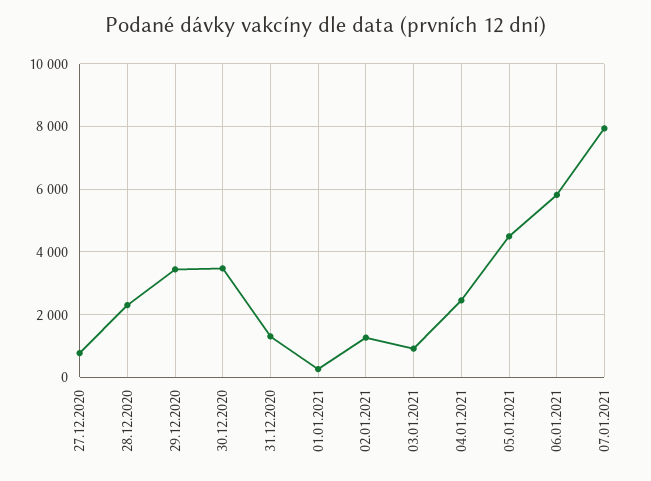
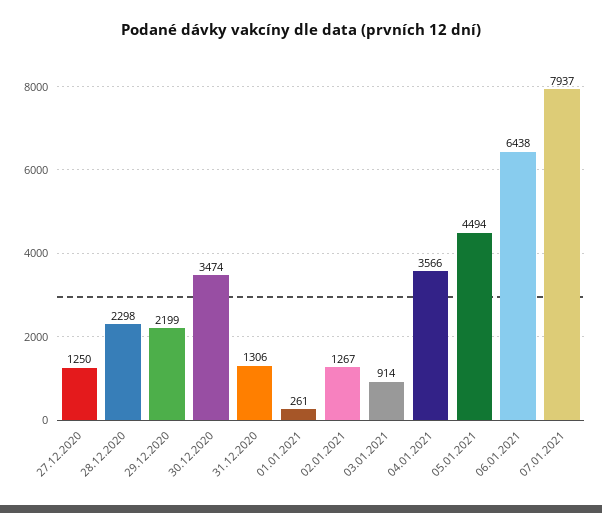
27.12.2020: 800 -> 1250
29.12.2020: 3400 -> 2199
04.01.2021: 2400 -> 3566
06.01.2021: 5800 -> 6438

